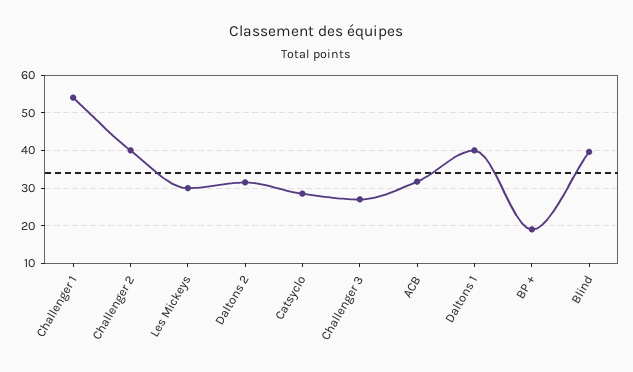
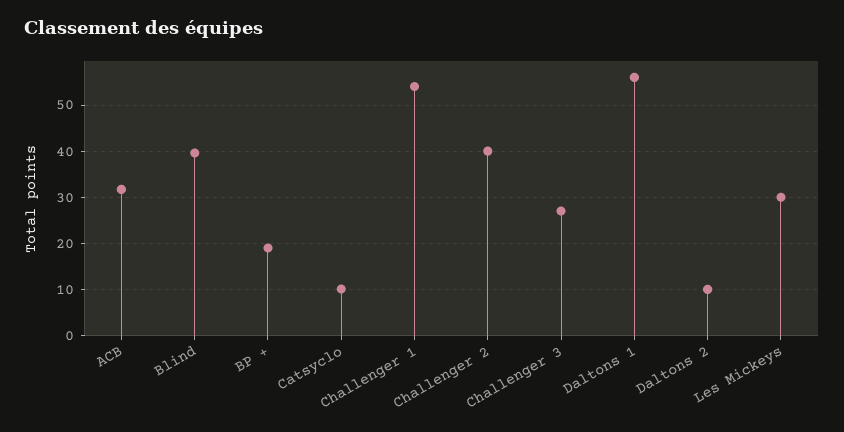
Daltons 2: 32 -> 10
Catsyclo: 28 -> 10
Daltons 1: 40 -> 56

